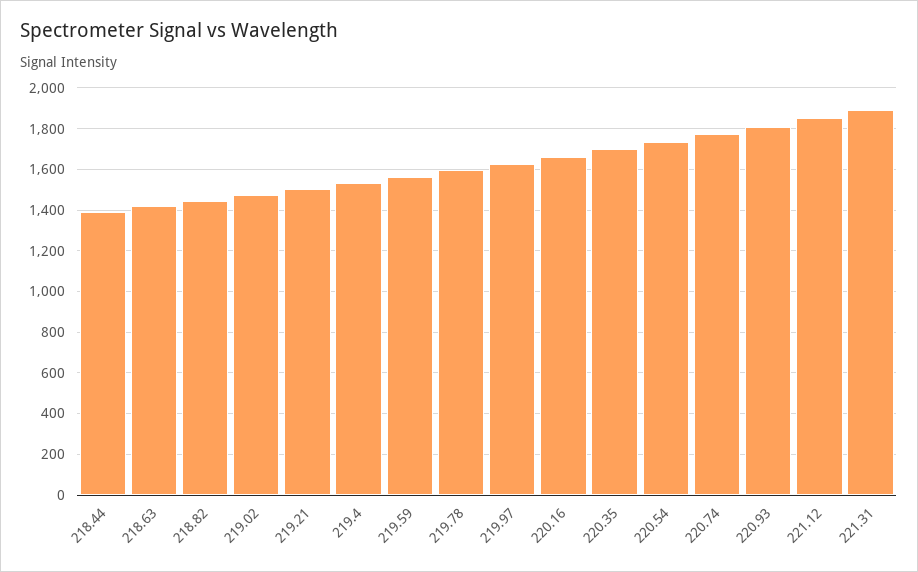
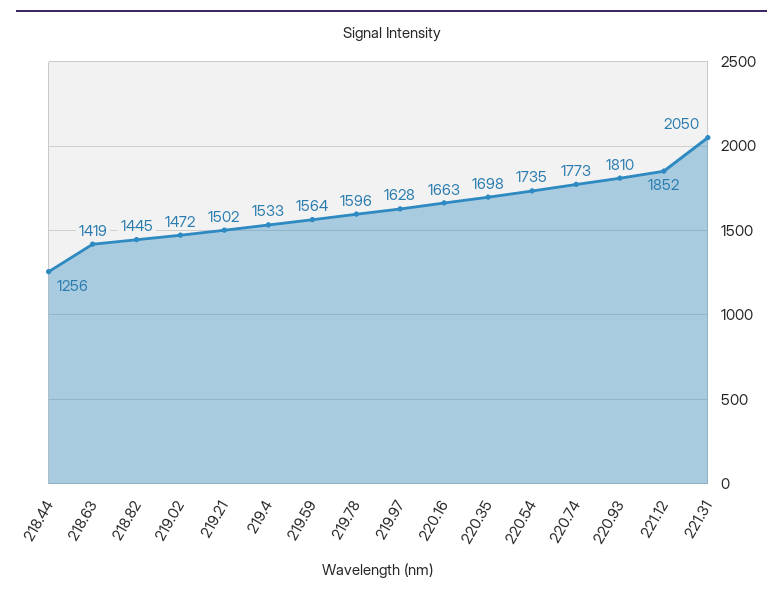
218.44: 1400 -> 1256
221.31: 1900 -> 2050

